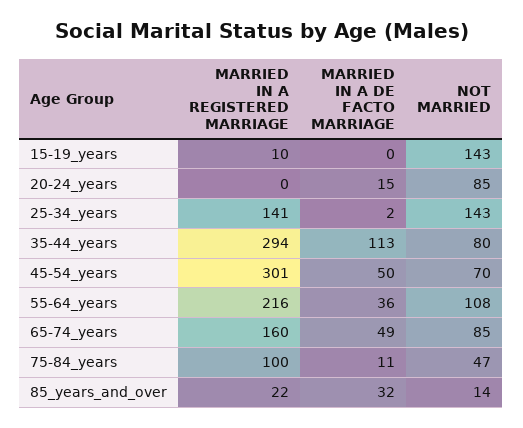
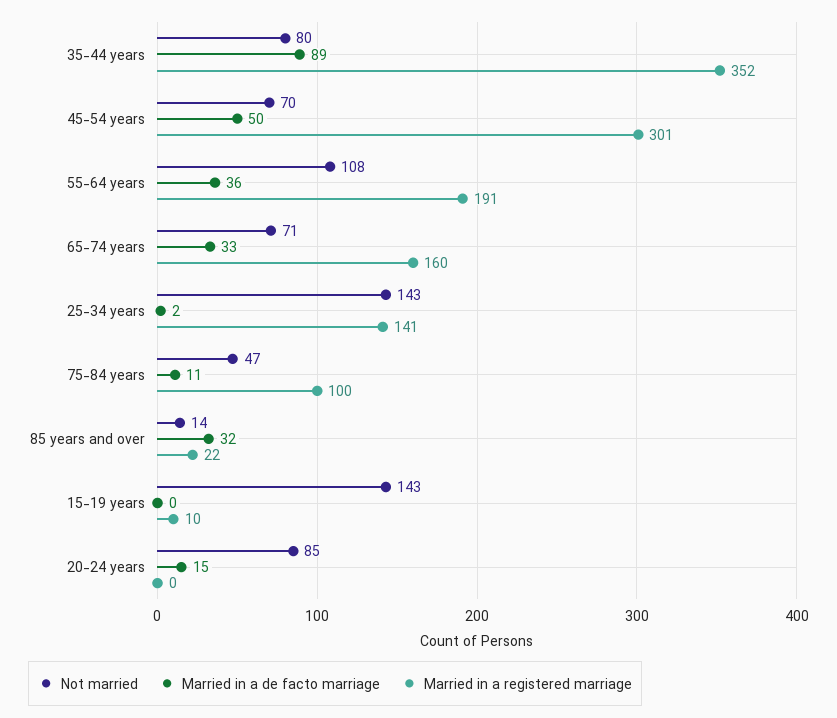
MARRIED IN A REGISTERED MARRIAGE, 35-44_years: 294 -> 352
MARRIED IN A DE FACTO MARRIAGE, 35-44_years: 113 -> 89
MARRIED IN A REGISTERED MARRIAGE, 55-64_years: 216 -> 191
MARRIED IN A DE FACTO MARRIAGE, 65-74_years: 49 -> 33
NOT MARRIED, 65-74_years: 85 -> 71

